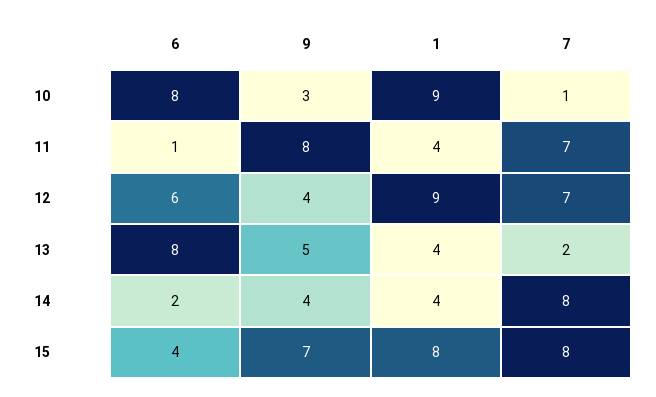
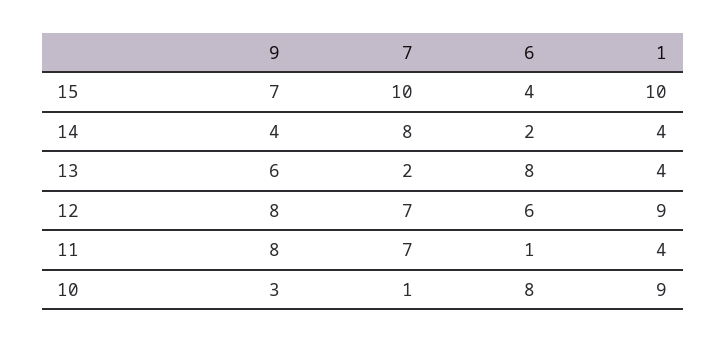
9, 12: 4 -> 8
9, 13: 5 -> 6
1, 15: 8 -> 10
7, 15: 8 -> 10

